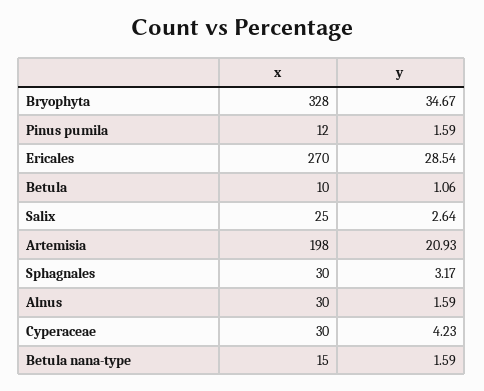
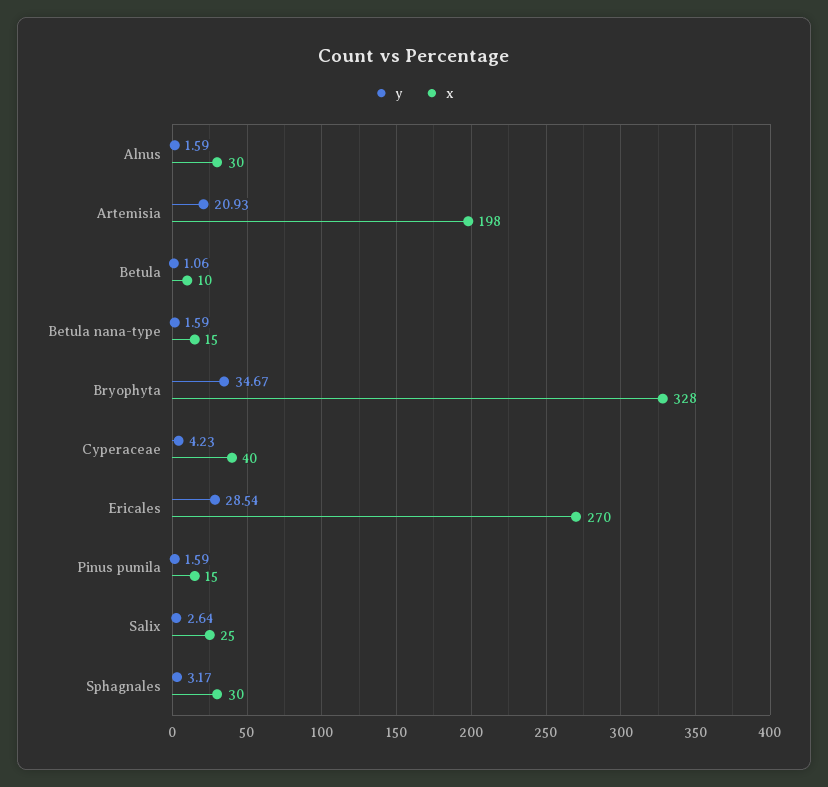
x, Pinus pumila: 12 -> 15
x, Cyperaceae: 30 -> 40

